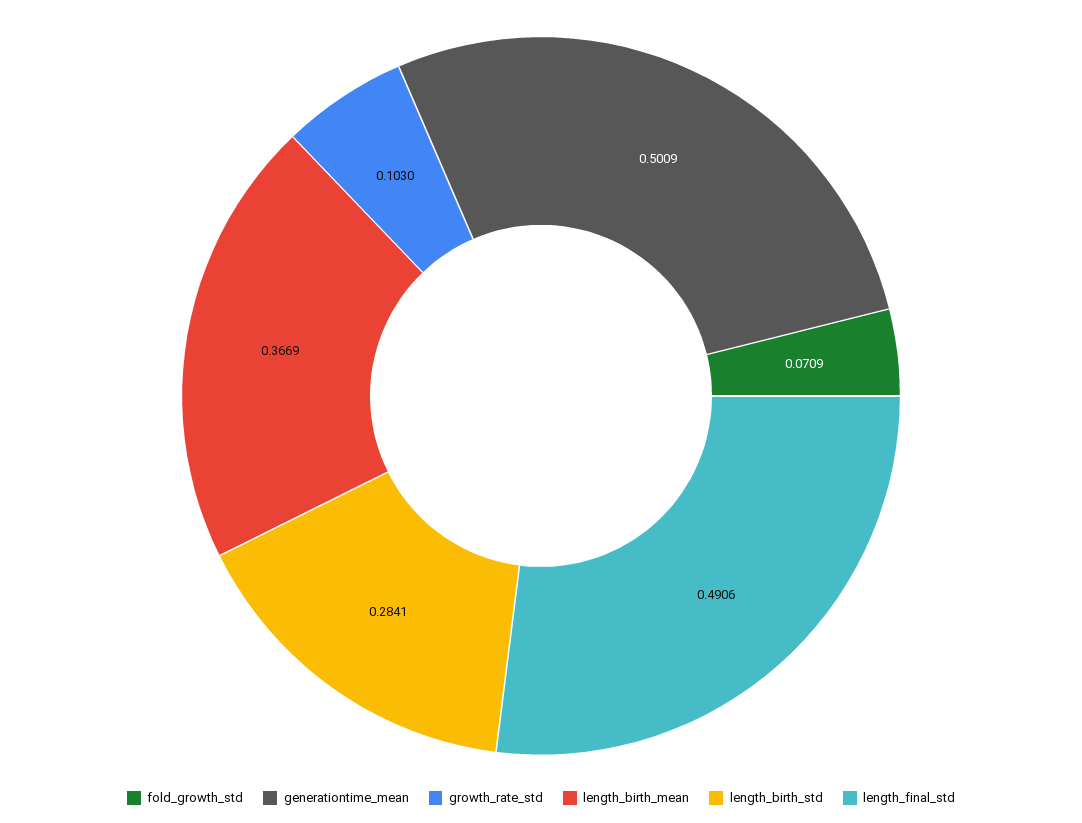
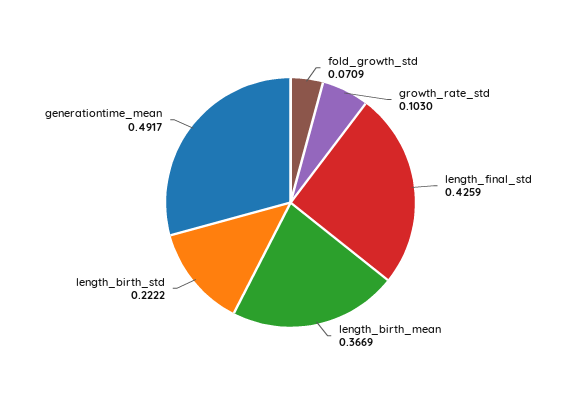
generationtime_mean: 0.5009 -> 0.4917
length_birth_std: 0.2841 -> 0.2222
length_final_std: 0.4906 -> 0.4259

